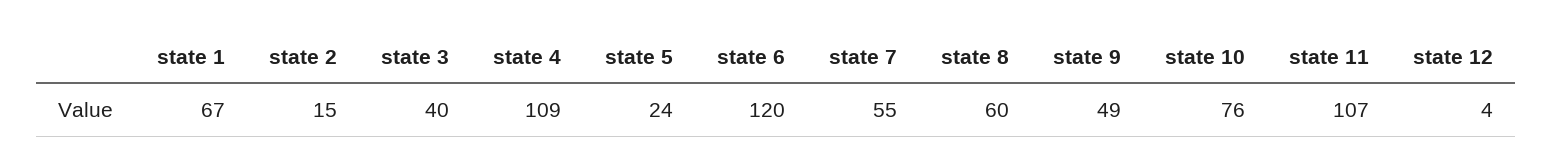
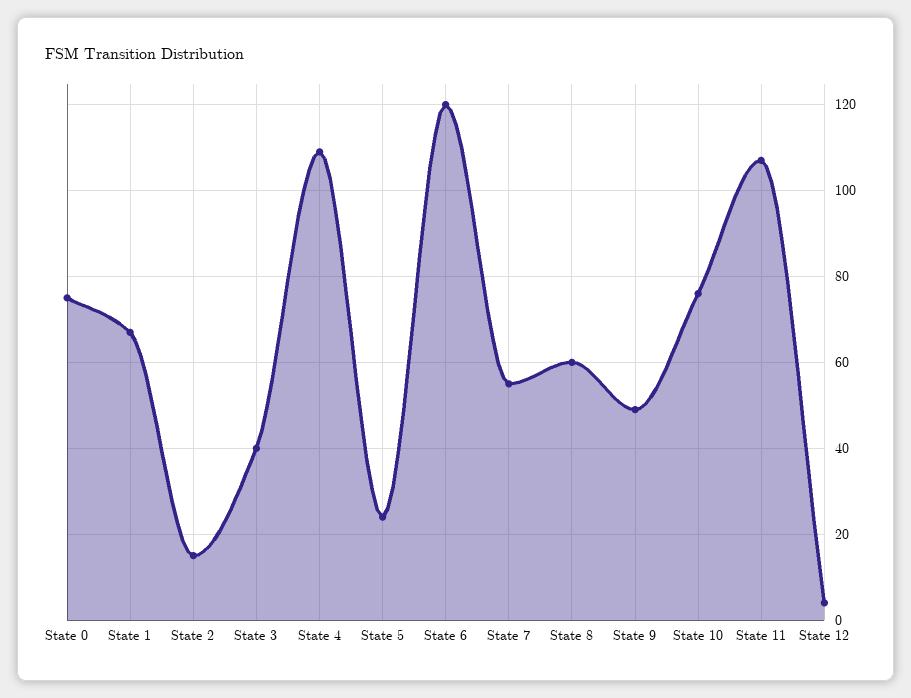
State 0: none -> 75

